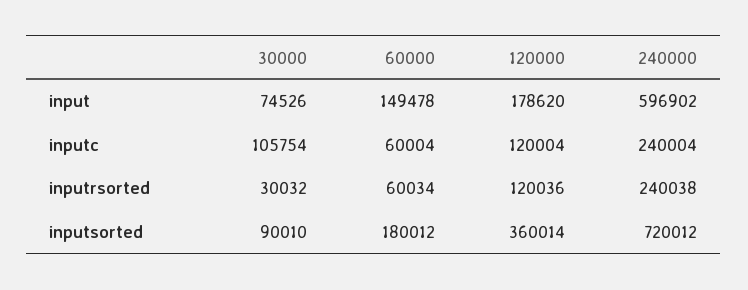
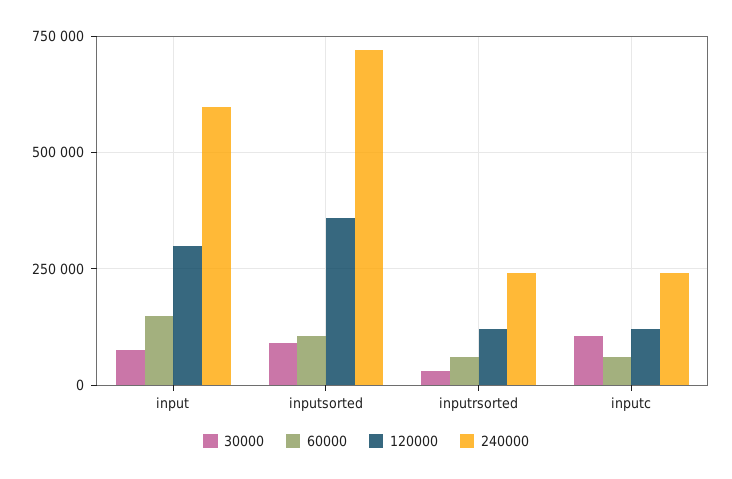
120000, input: 178620 -> 300000
60000, inputsorted: 180012 -> 100000

